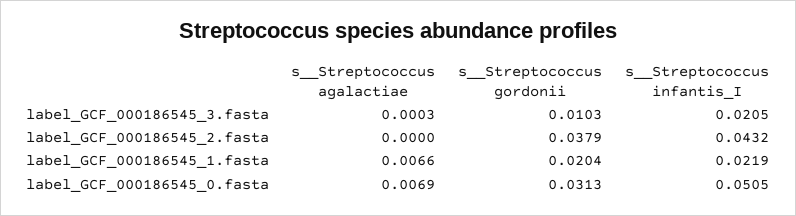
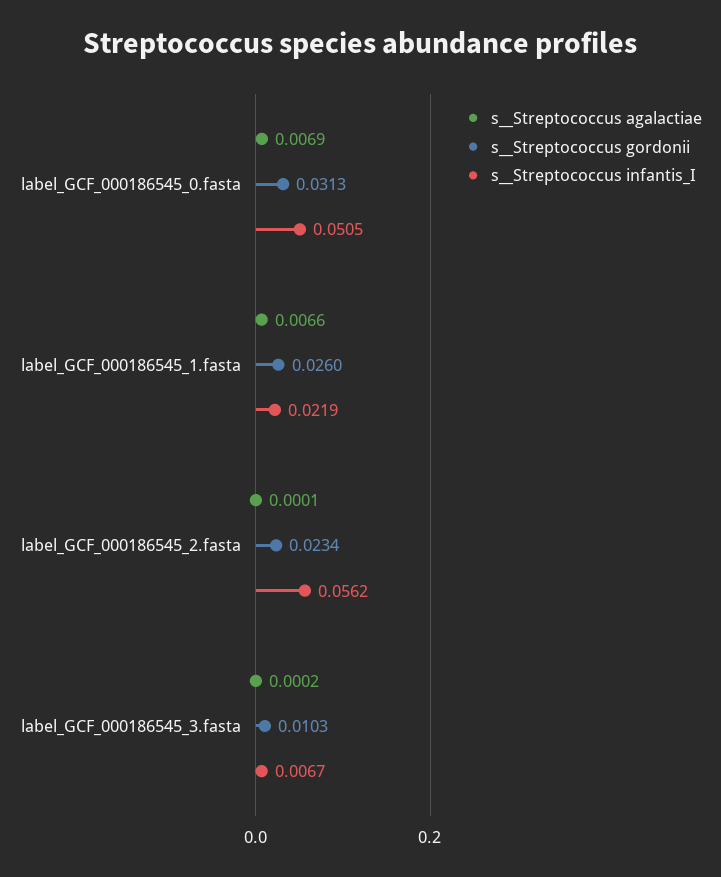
s__Streptococcus agalactiae, label_GCF_000186545_3.fasta: 0.0003 -> 0.0002
s__Streptococcus infantis_I, label_GCF_000186545_3.fasta: 0.0205 -> 0.0067
s__Streptococcus agalactiae, label_GCF_000186545_2.fasta: 0 -> 0.0001
s__Streptococcus gordonii, label_GCF_000186545_2.fasta: 0.0379 -> 0.0234
s__Streptococcus infantis_I, label_GCF_000186545_2.fasta: 0.0432 -> 0.0562
s__Streptococcus gordonii, label_GCF_000186545_1.fasta: 0.0204 -> 0.026

